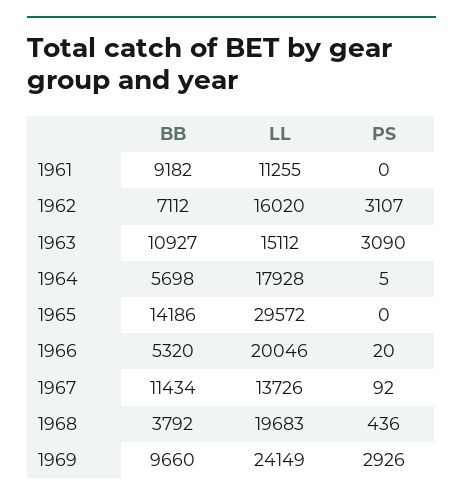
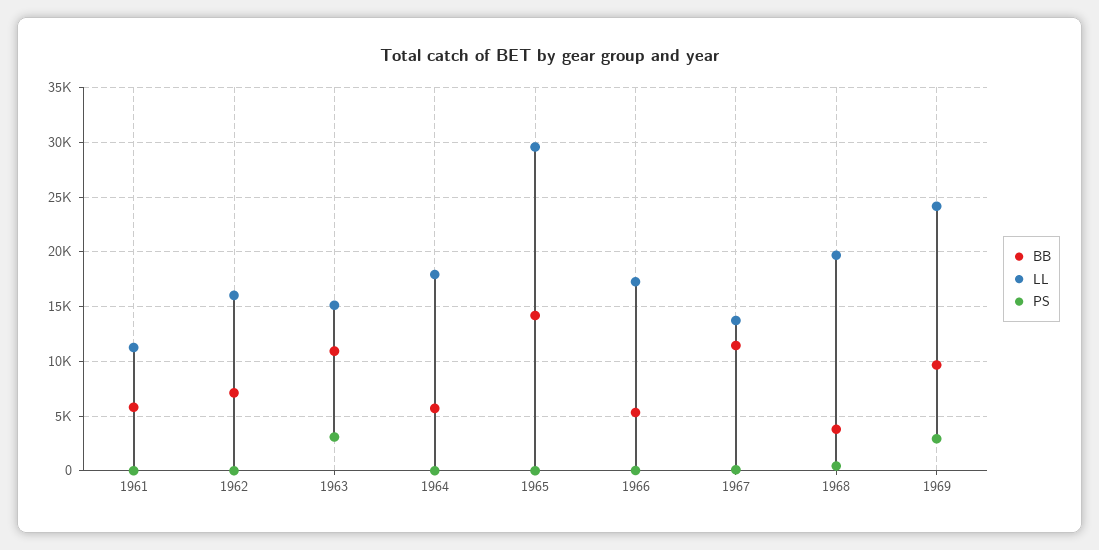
BB, 1961: 9182 -> 6000
PS, 1962: 3107 -> 0
LL, 1966: 20046 -> 17000

